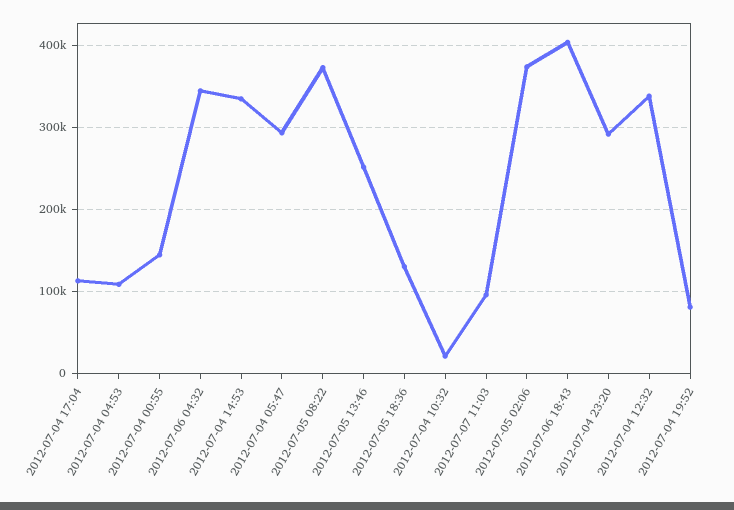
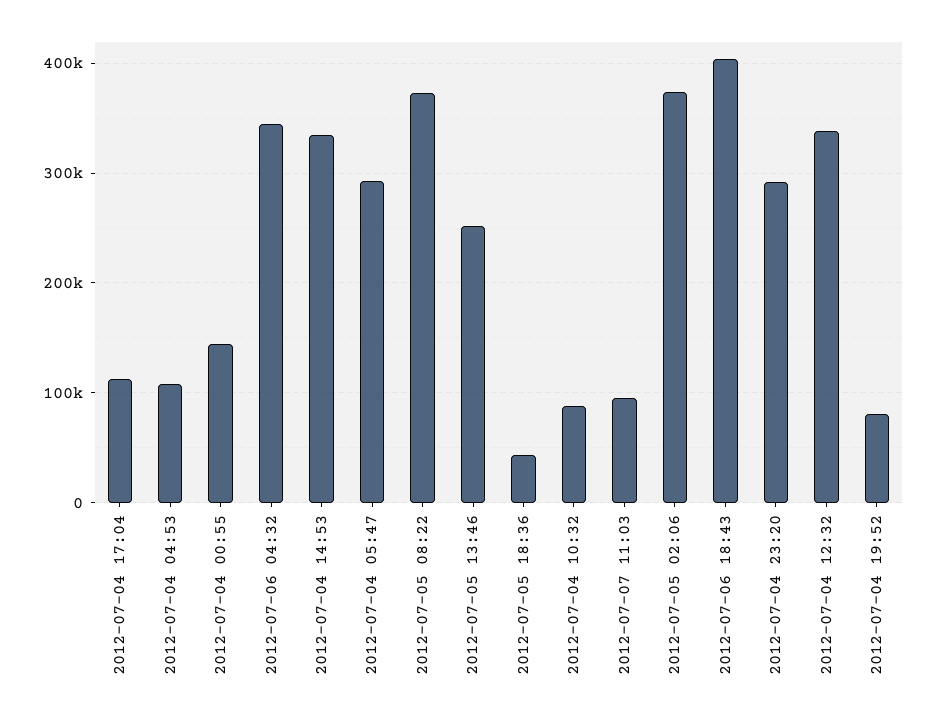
2012-07-05 18:36: 130000 -> 40000
2012-07-04 10:32: 20000 -> 90000

